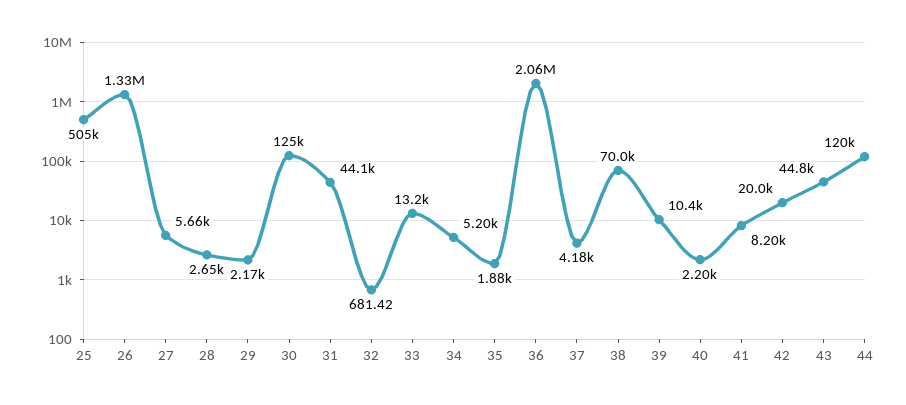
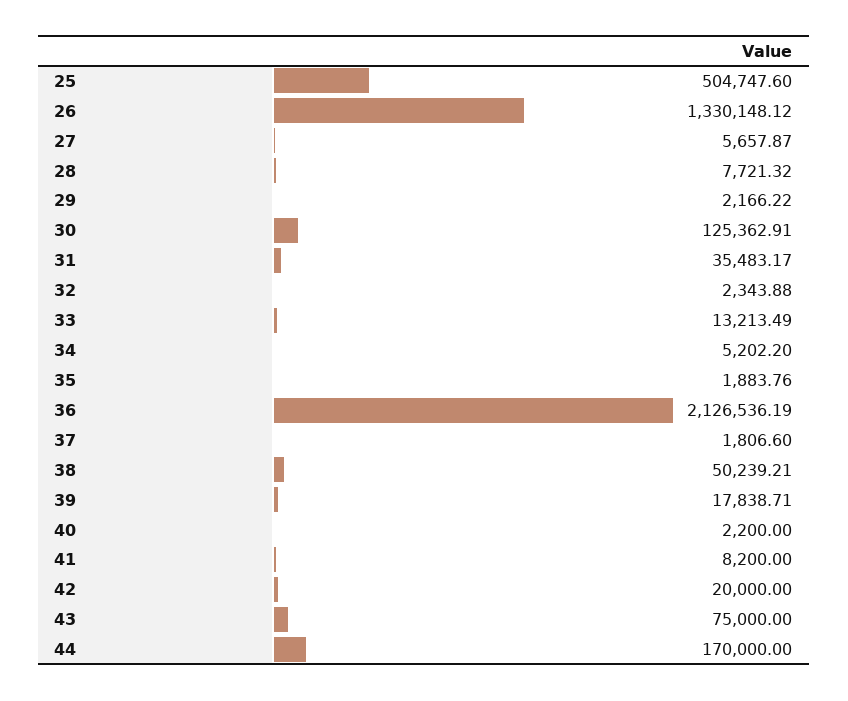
28: 2650 -> 7721.32
31: 44100 -> 35483.17
32: 681.42 -> 2343.88
36: 2060000 -> 2126536.19
37: 4180 -> 1806.6
38: 70000 -> 50239.21
39: 10400 -> 17838.71
43: 44800 -> 75000
44: 120000 -> 170000

